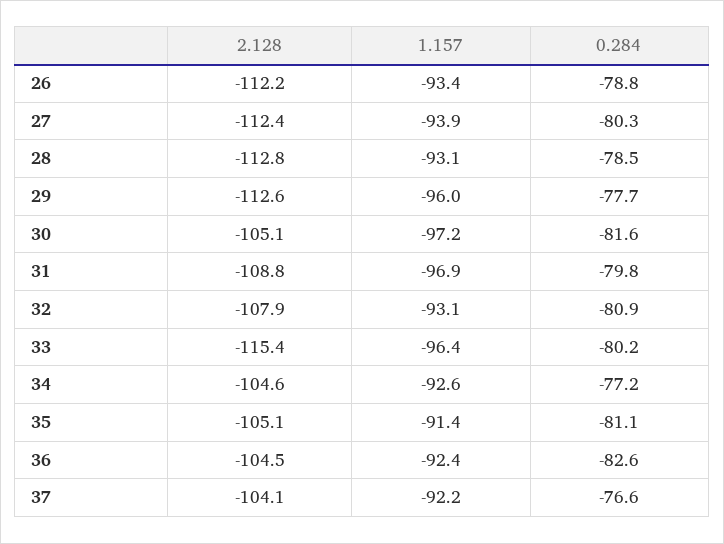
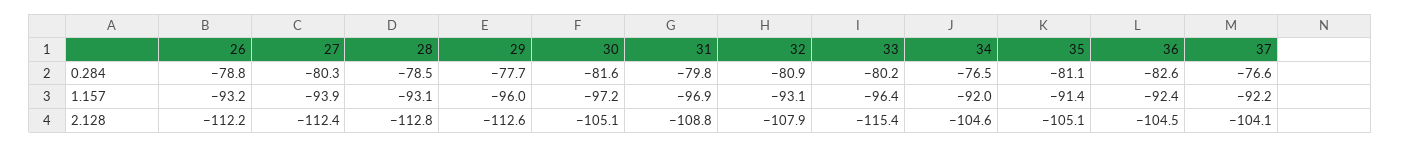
1.157, 26: -93.4 -> -93.2
1.157, 34: -92.6 -> -92
0.284, 34: -77.2 -> -76.5

